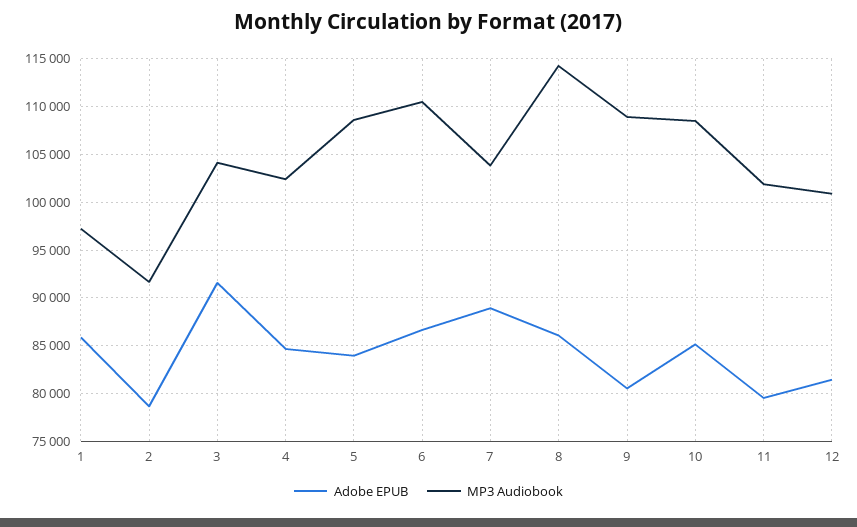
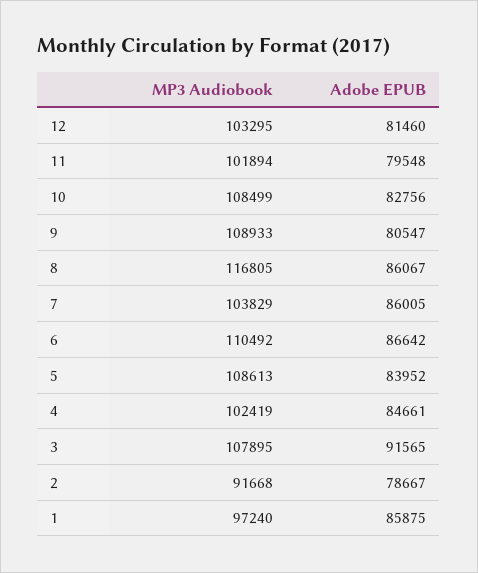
MP3 Audiobook, 3: 104000 -> 107895
Adobe EPUB, 7: 89000 -> 86005
MP3 Audiobook, 8: 114000 -> 116805
Adobe EPUB, 10: 85000 -> 82756
MP3 Audiobook, 12: 101000 -> 103295

